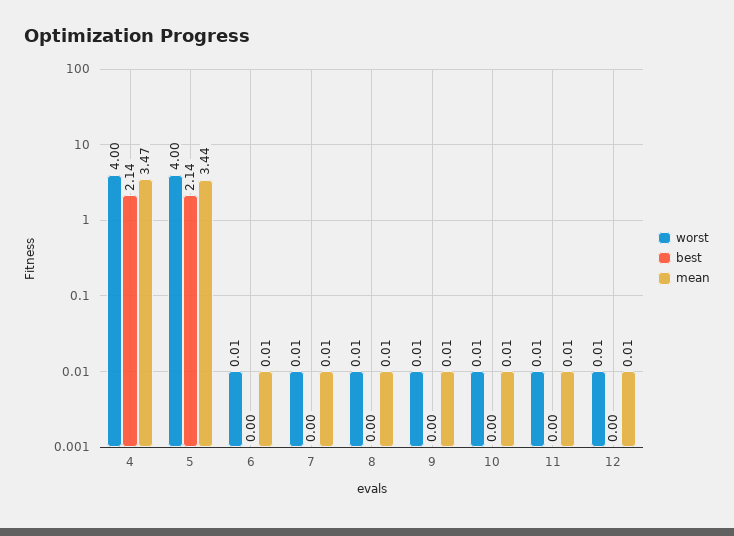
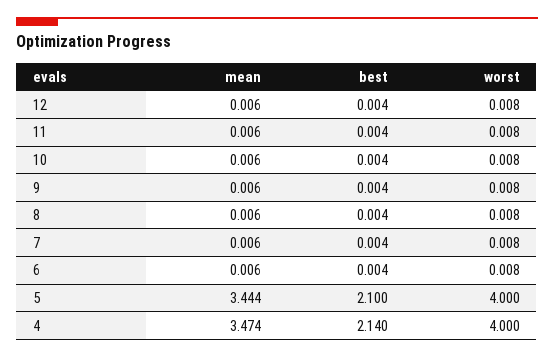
best, 5: 2.14 -> 2.1

